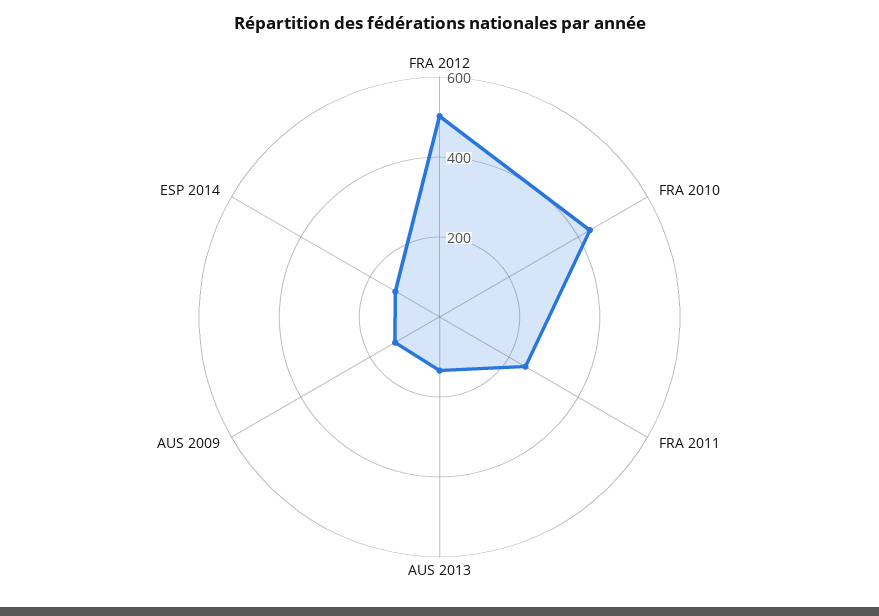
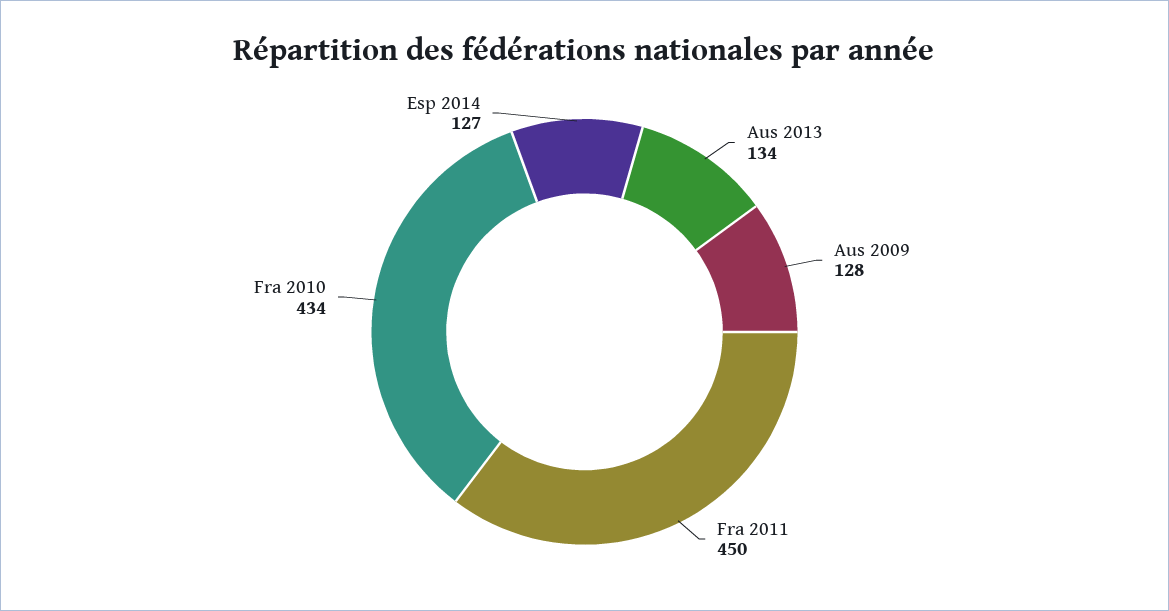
FRA 2012: 500 -> none
FRA 2011: 250 -> 450

